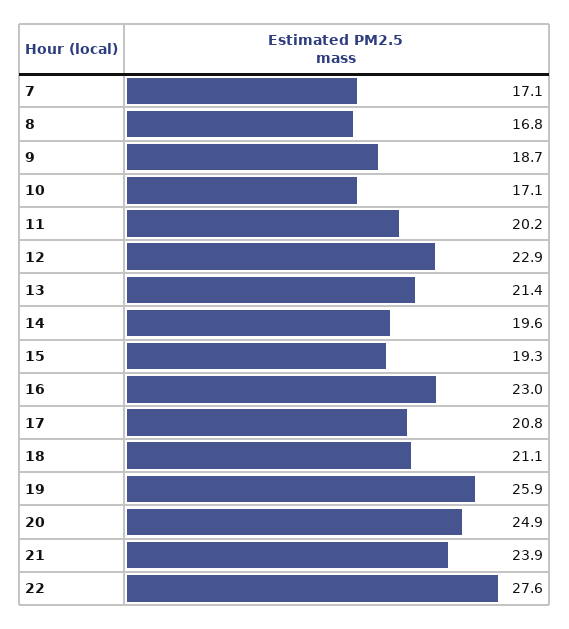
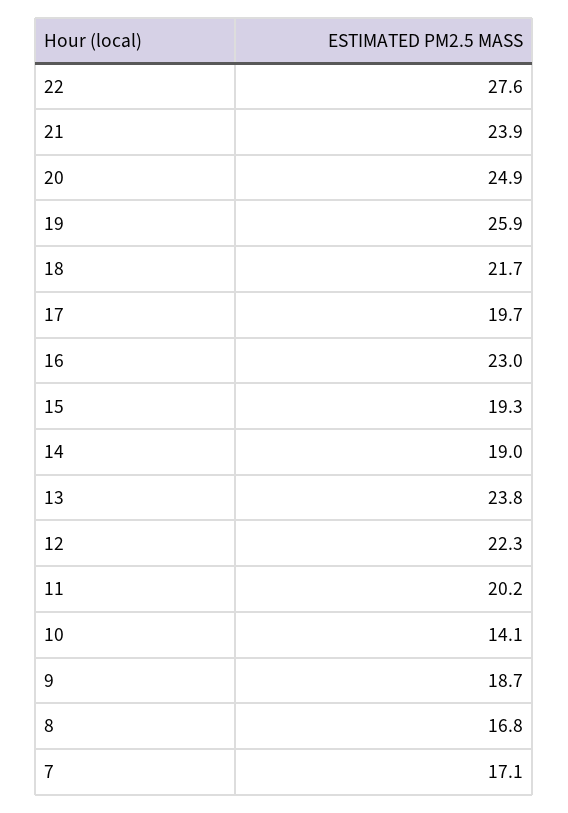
10: 17.1 -> 14.1
12: 22.9 -> 22.3
13: 21.4 -> 23.8
14: 19.6 -> 19
17: 20.8 -> 19.7
18: 21.1 -> 21.7

